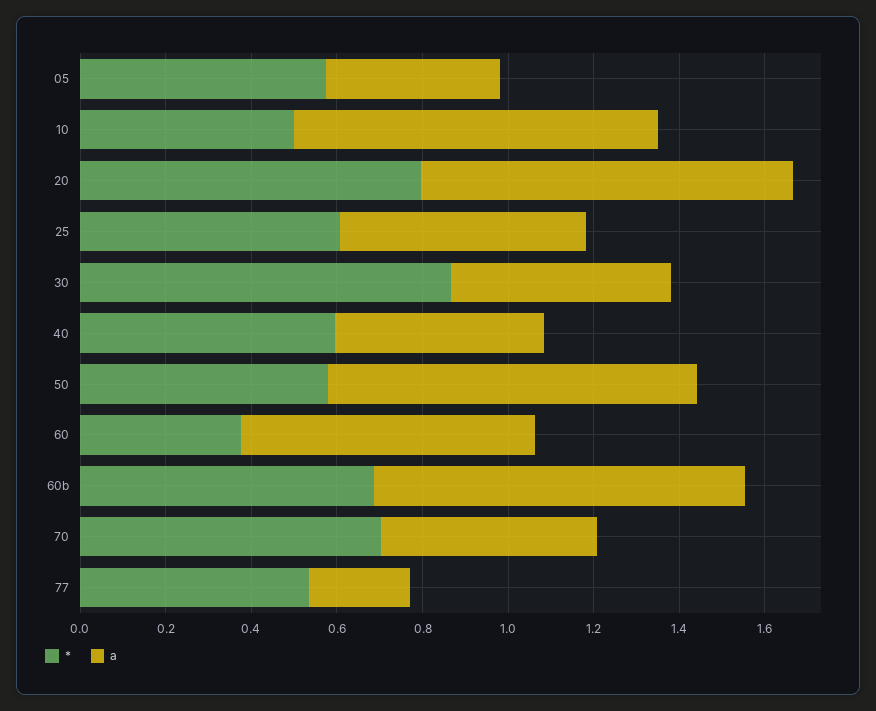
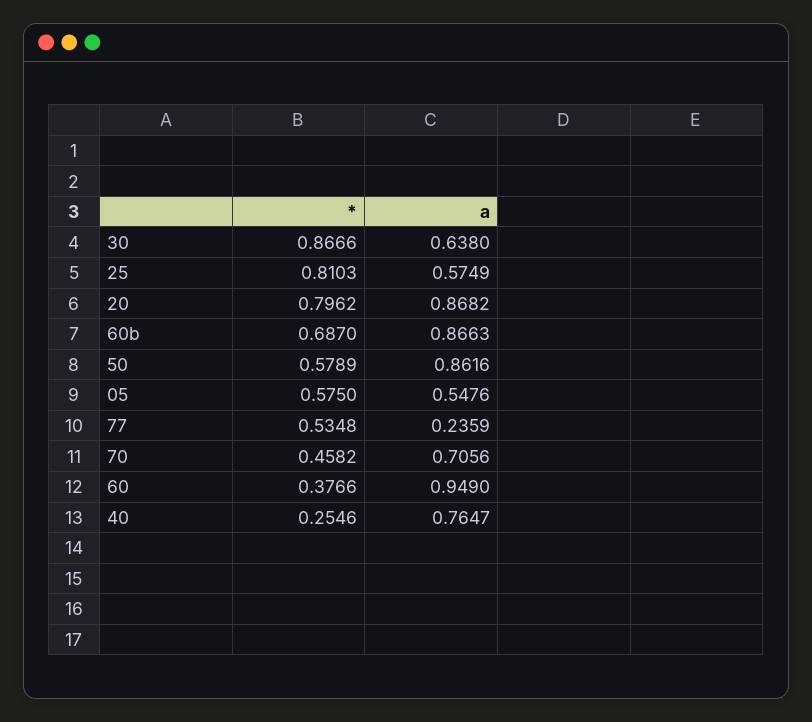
a, 05: 0.4 -> 0.5476
*, 10: 0.5 -> none
a, 10: 0.85 -> none
*, 25: 0.6 -> 0.8103
a, 30: 0.5 -> 0.638
*, 40: 0.6 -> 0.2546
a, 40: 0.5 -> 0.7647
a, 60: 0.7 -> 0.949
*, 70: 0.7 -> 0.4582
a, 70: 0.5 -> 0.7056

